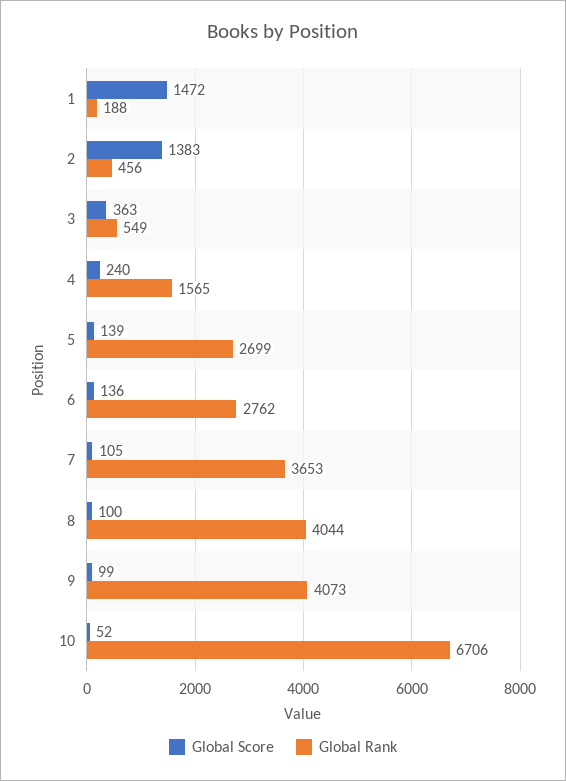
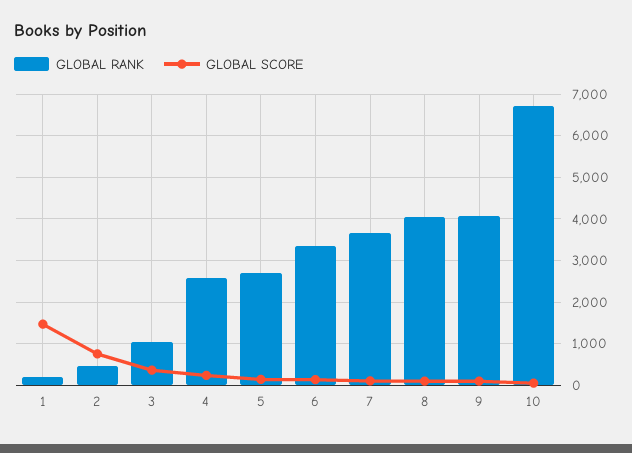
Global Score, 2: 1383 -> 800
Global Rank, 3: 549 -> 1000
Global Rank, 4: 1565 -> 2600
Global Rank, 6: 2762 -> 3400

